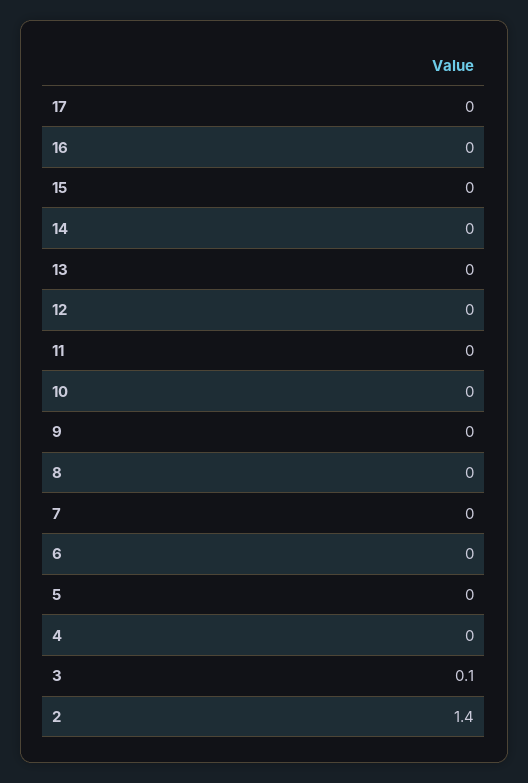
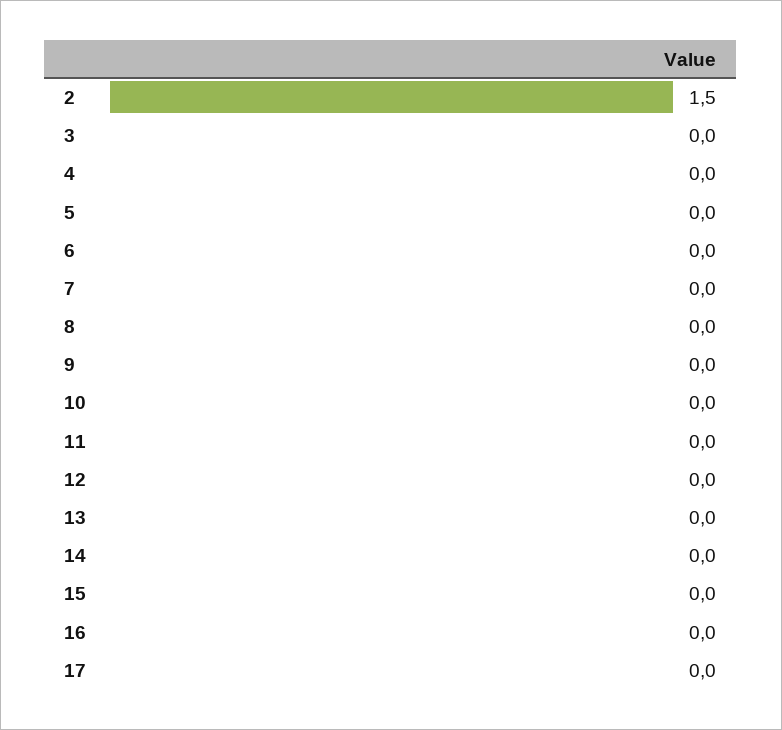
3: 0.1 -> 0
2: 1.4 -> 1.5

